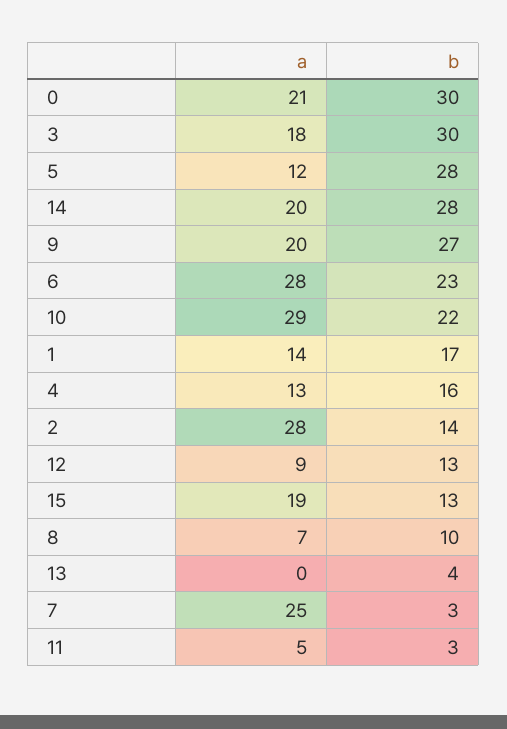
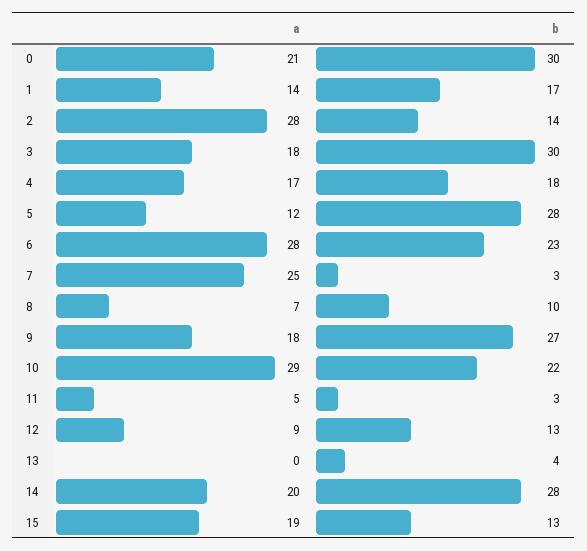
a, 9: 20 -> 18
a, 4: 13 -> 17
b, 4: 16 -> 18

